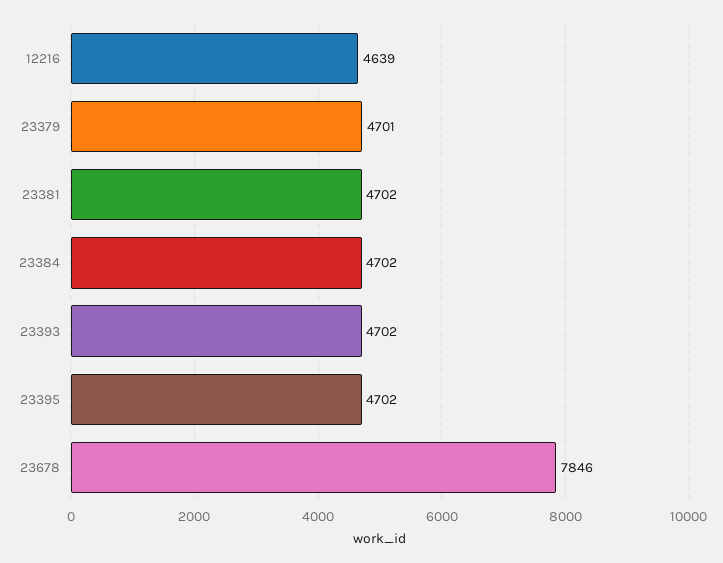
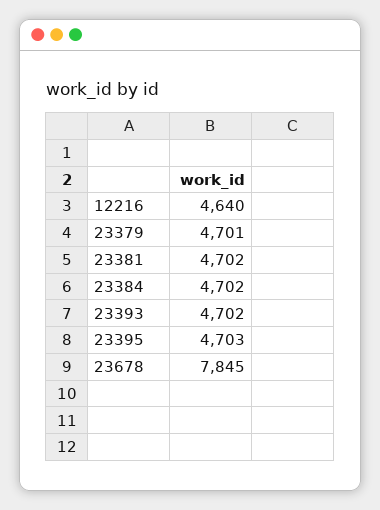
12216: 4639 -> 4640
23395: 4702 -> 4703
23678: 7846 -> 7845

